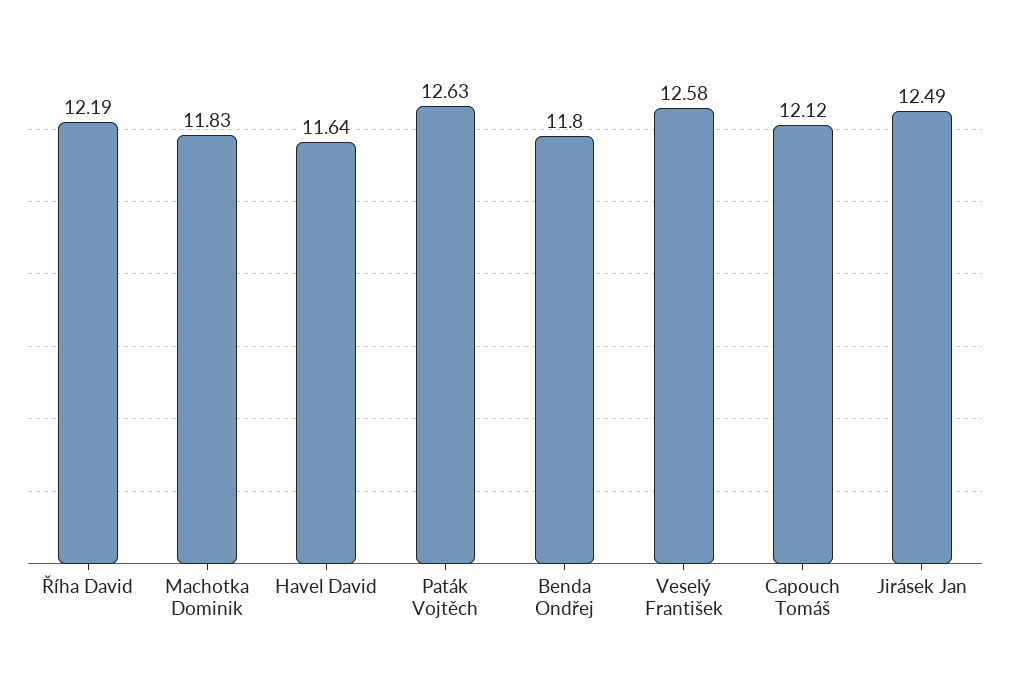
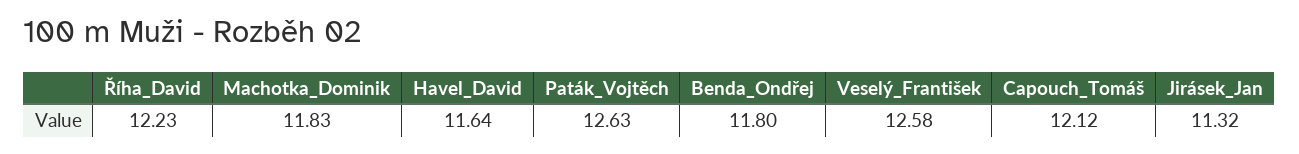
Říha David: 12.19 -> 12.23
Jirásek Jan: 12.49 -> 11.32

